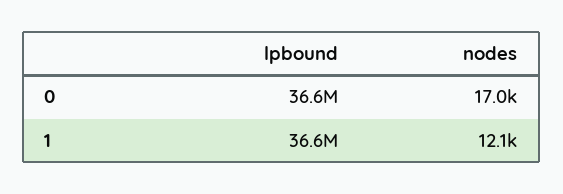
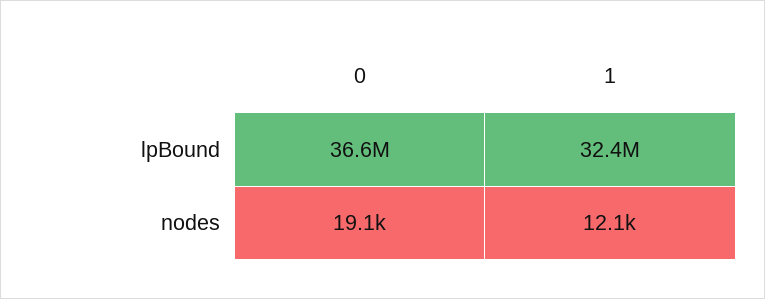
nodes, 0: 17000 -> 19100
lpbound, 1: 36600000 -> 32400000

